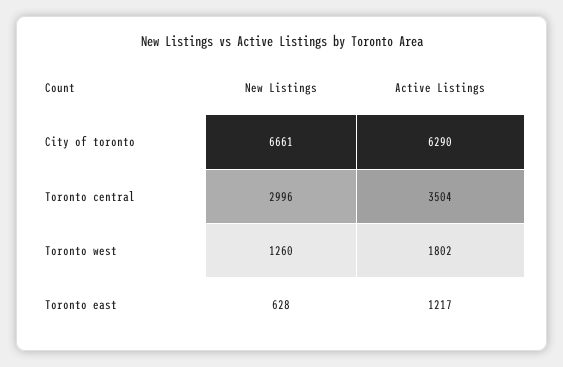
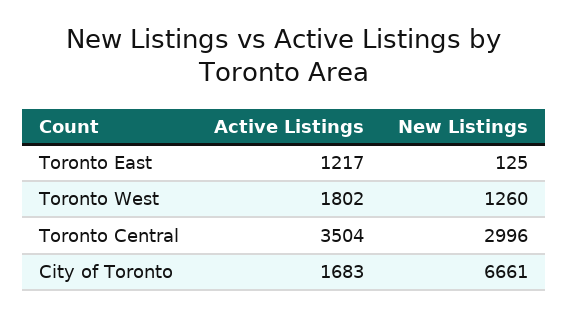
Active Listings, City of toronto: 6290 -> 1683
New Listings, Toronto east: 628 -> 125

